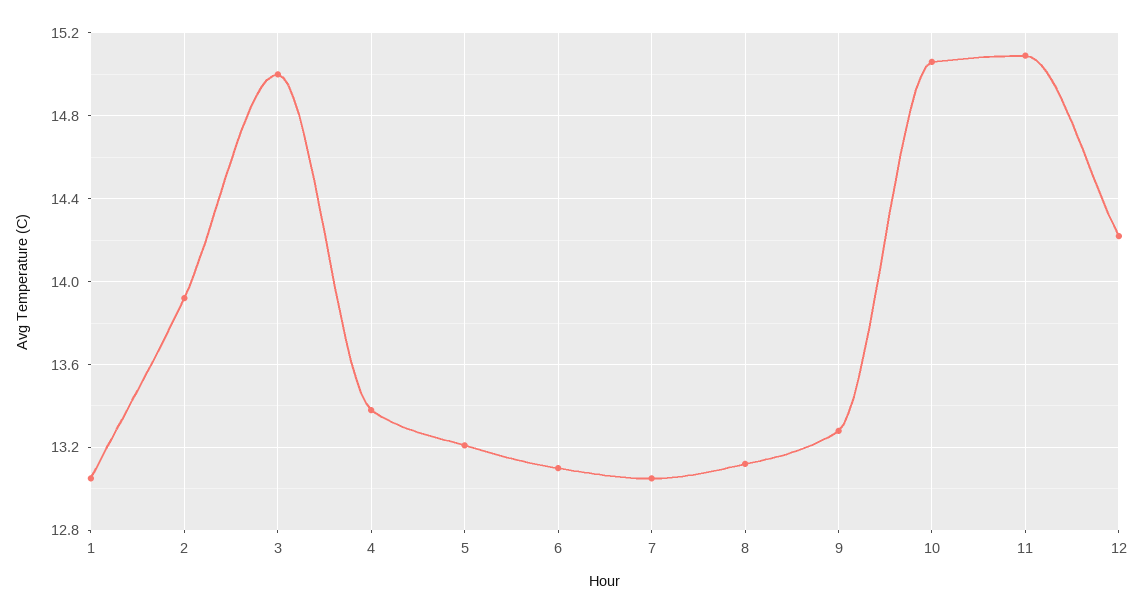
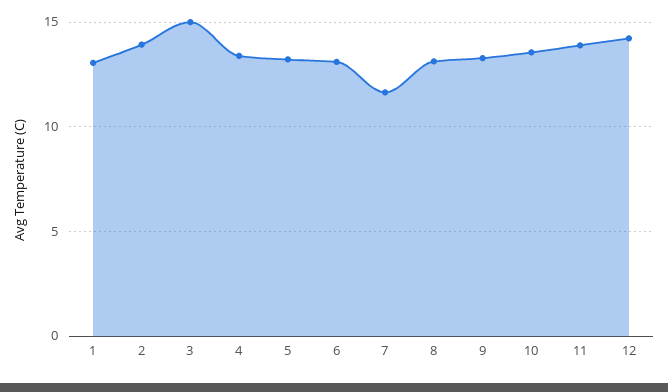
7: 13.05 -> 11.5
10: 15.05 -> 13.5
11: 15.1 -> 14

